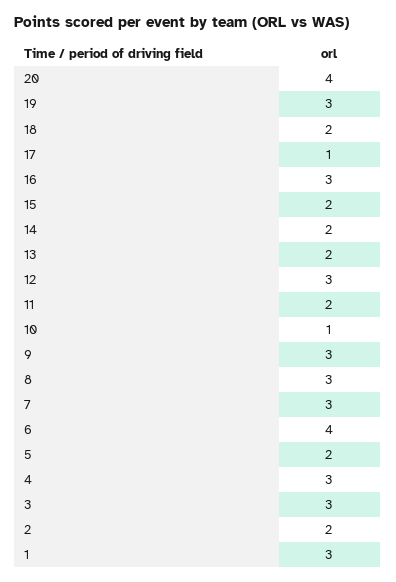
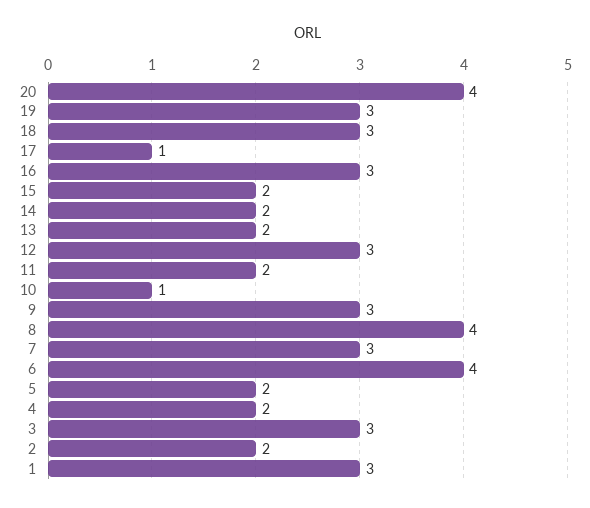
18: 2 -> 3
8: 3 -> 4
4: 3 -> 2

